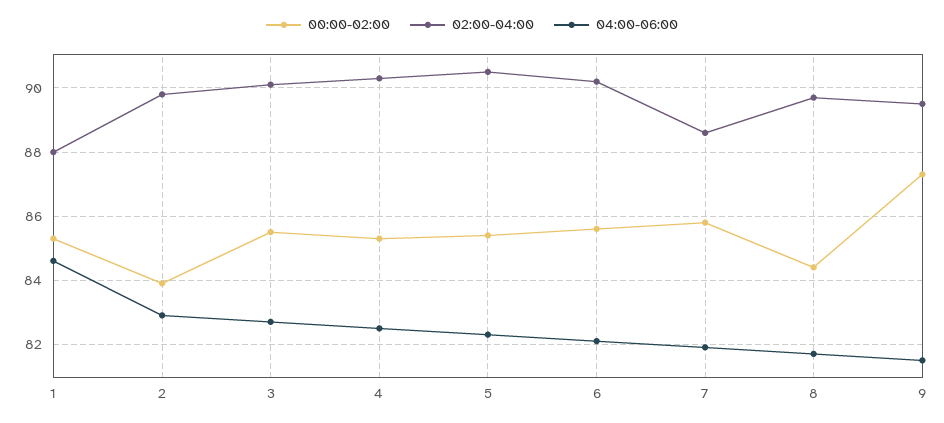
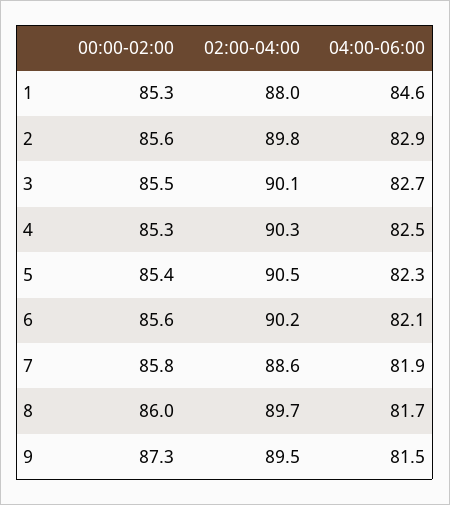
00:00-02:00, 2: 84 -> 85.6
00:00-02:00, 8: 84.5 -> 86

